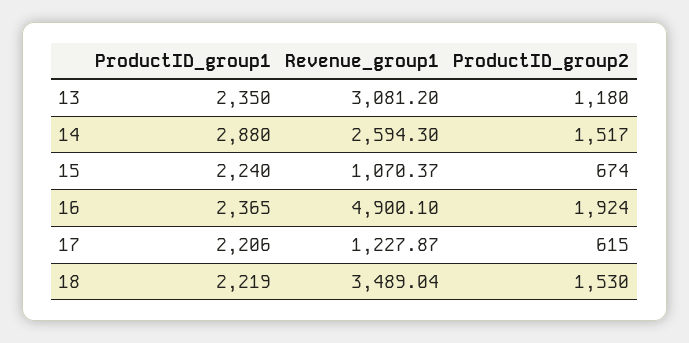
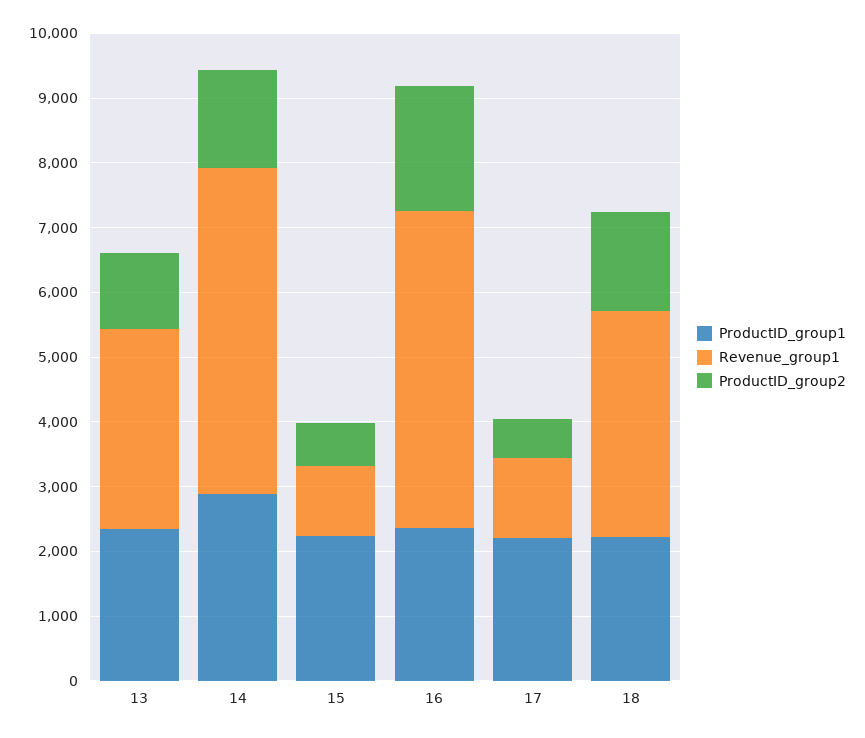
Revenue_group1, 14: 2594.3 -> 5000

